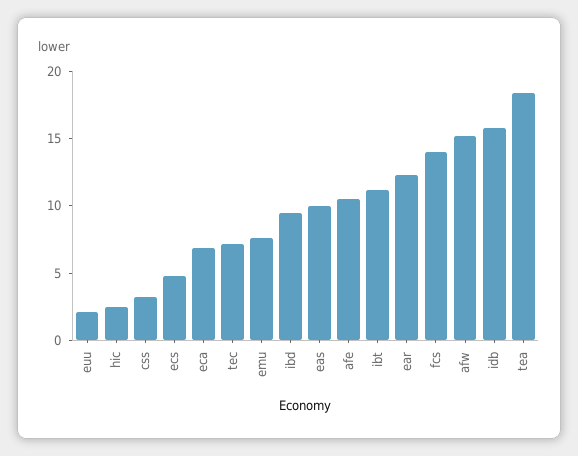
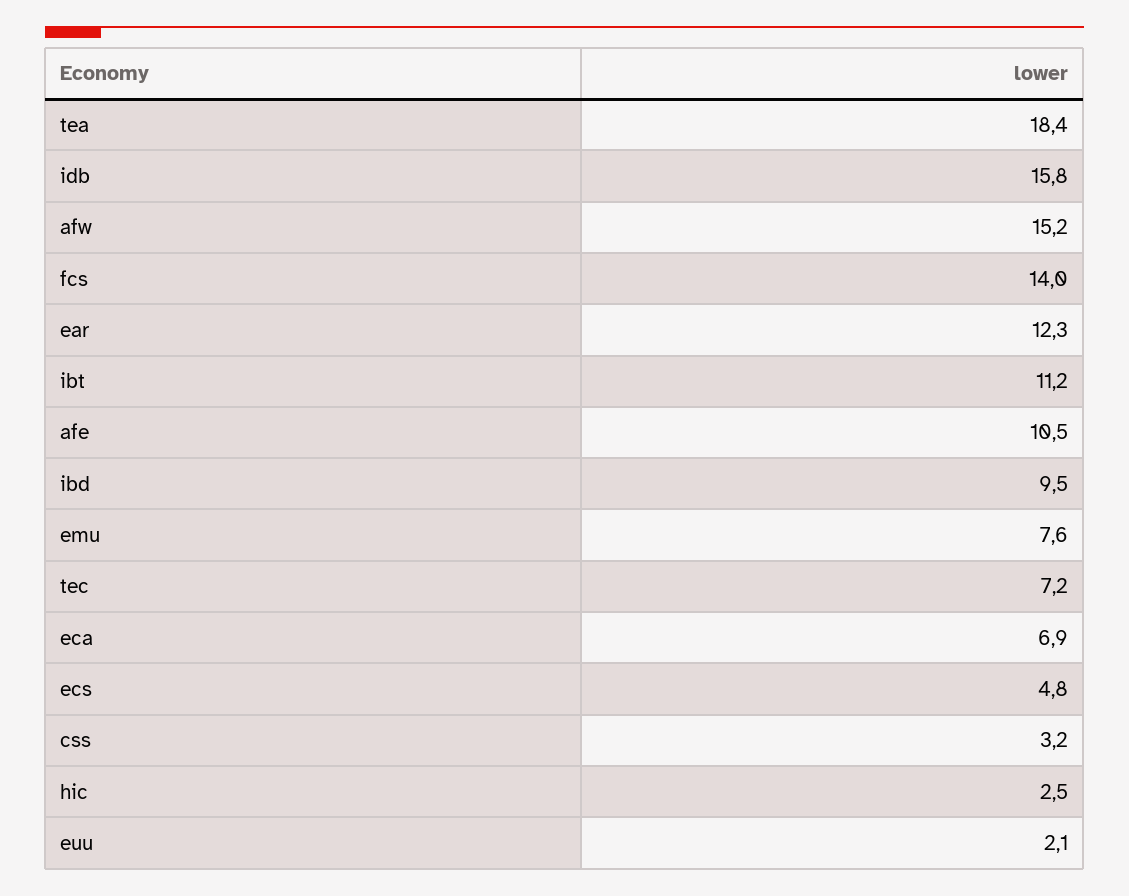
eas: 10 -> none

